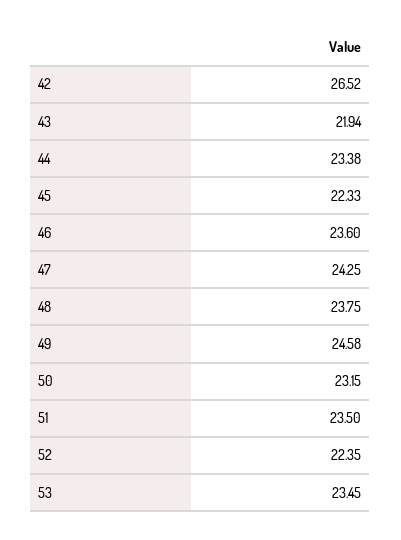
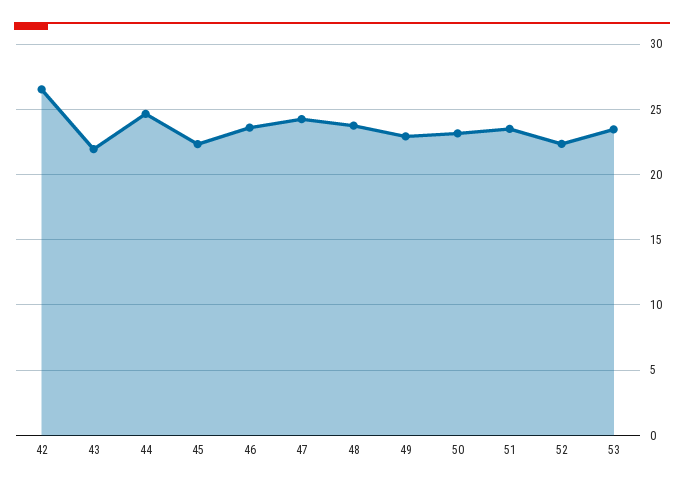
44: 23.38 -> 24.5
49: 24.58 -> 23

